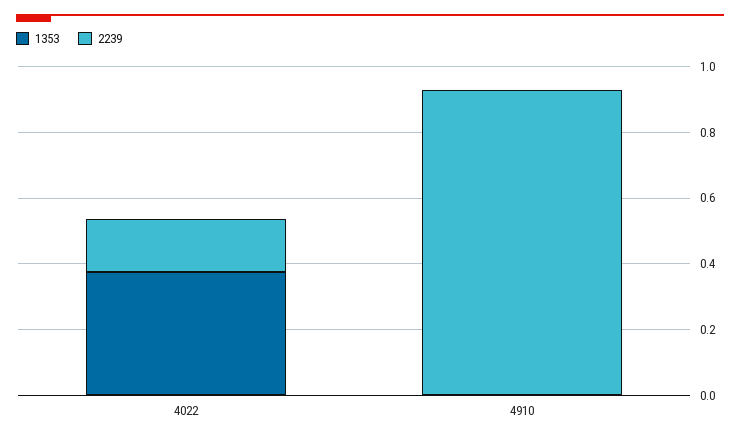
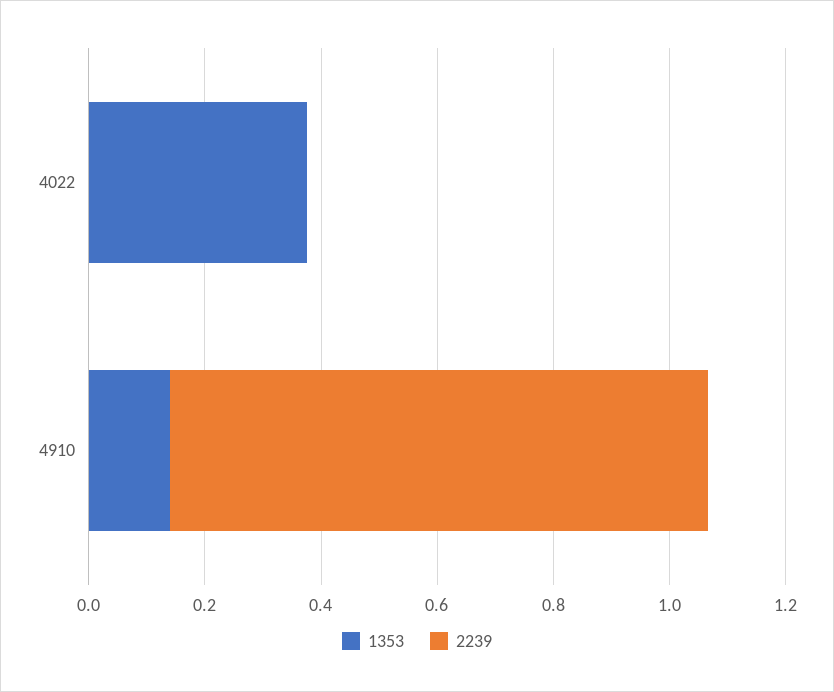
2239, 4022: 0.15 -> 0
1353, 4910: 0 -> 0.15

